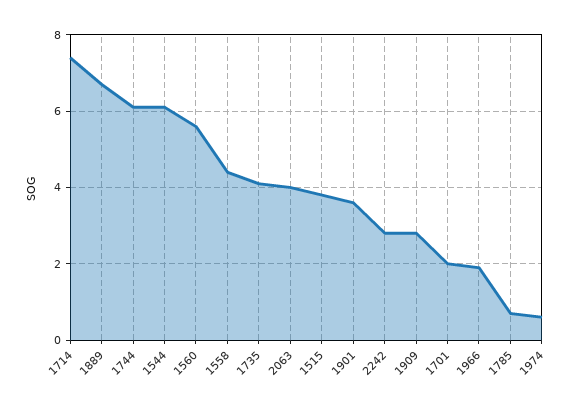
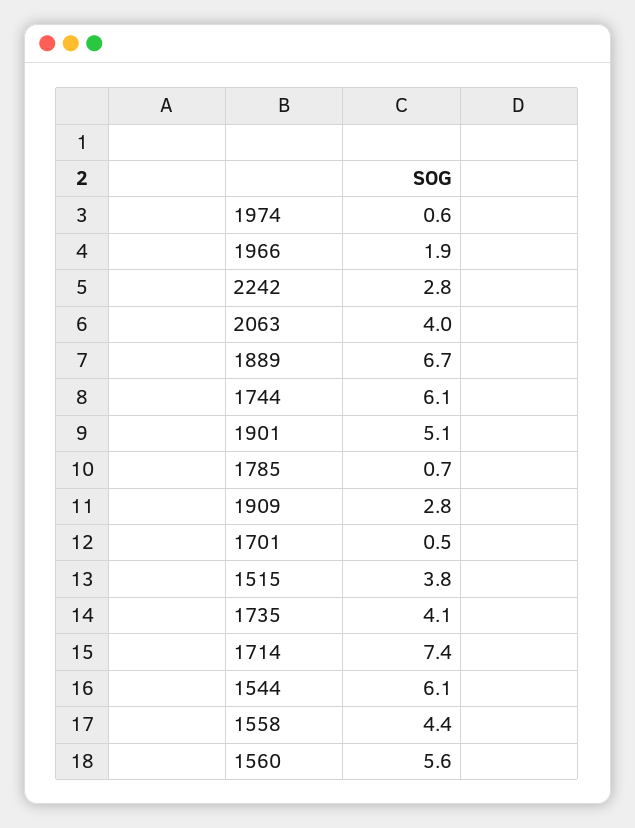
1901: 3.5 -> 5.1
1701: 2 -> 0.5

